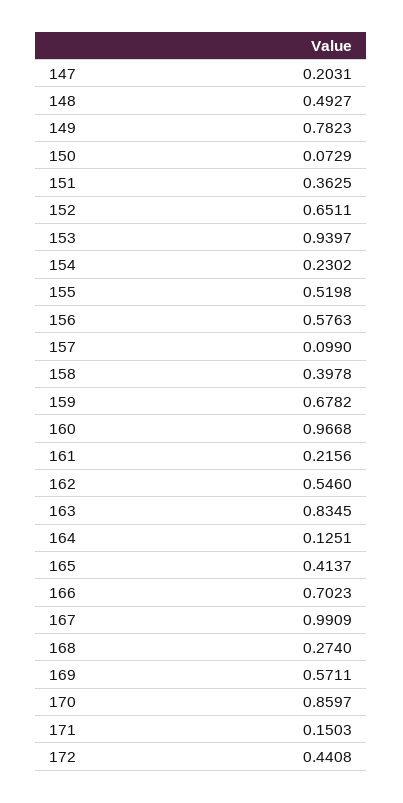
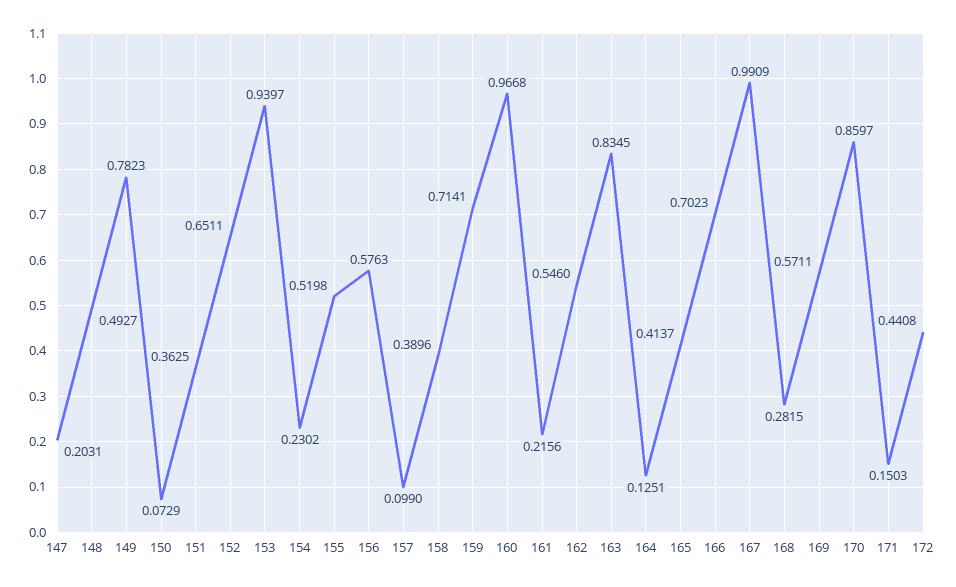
158: 0.3978 -> 0.3896
159: 0.6782 -> 0.7141
168: 0.274 -> 0.2815

